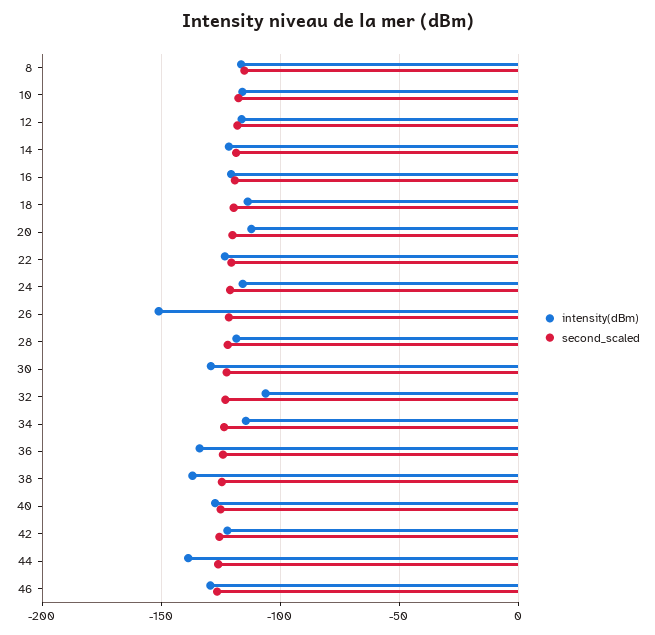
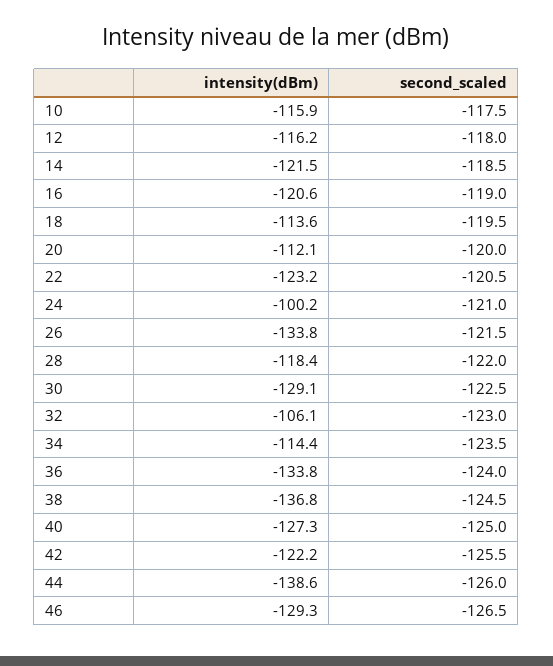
intensity(dBm), 8: -115 -> none
second_scaled, 8: -115 -> none
intensity(dBm), 24: -115 -> -100.2
intensity(dBm), 26: -150 -> -133.8

